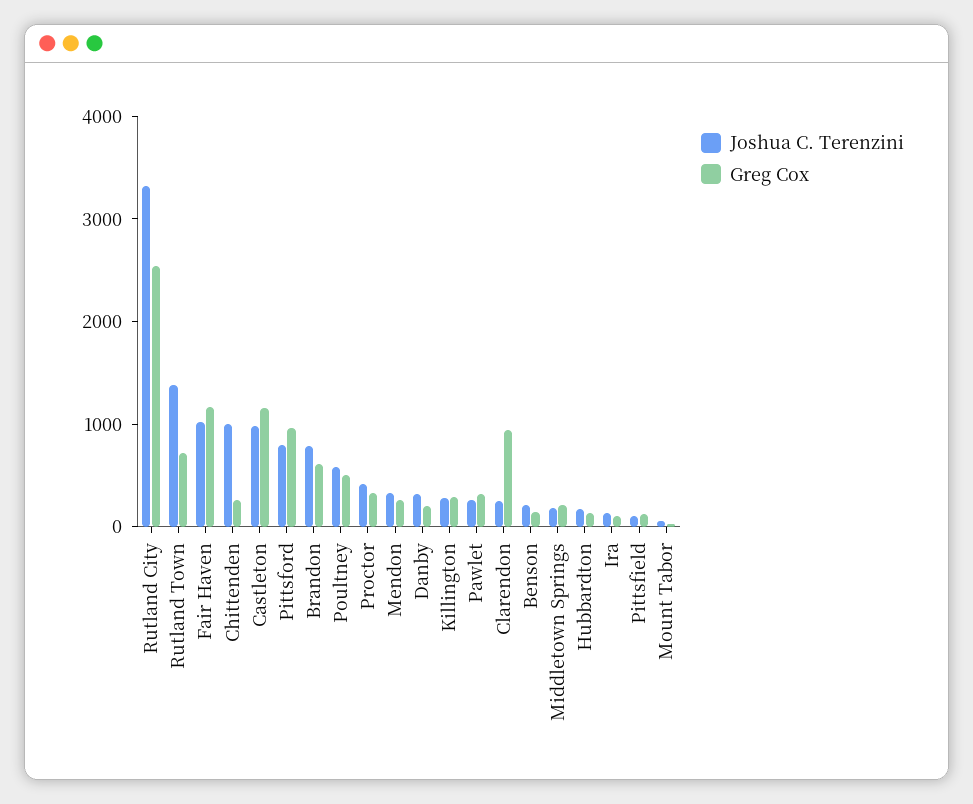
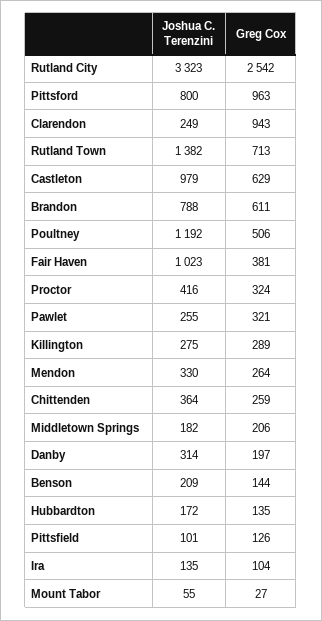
Greg Cox, Fair Haven: 1200 -> 381
Joshua C. Terenzini, Chittenden: 1000 -> 364
Greg Cox, Castleton: 1200 -> 629
Joshua C. Terenzini, Poultney: 600 -> 1192

